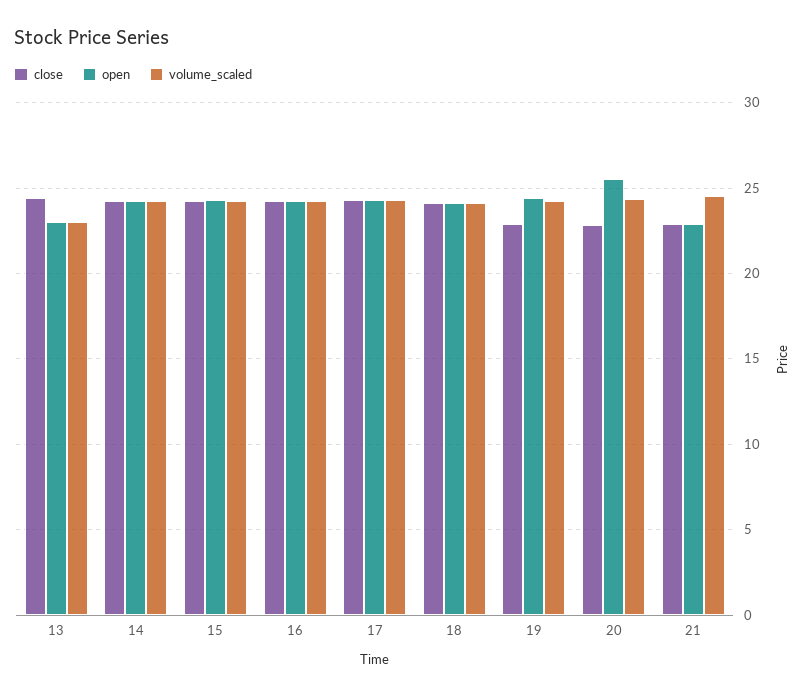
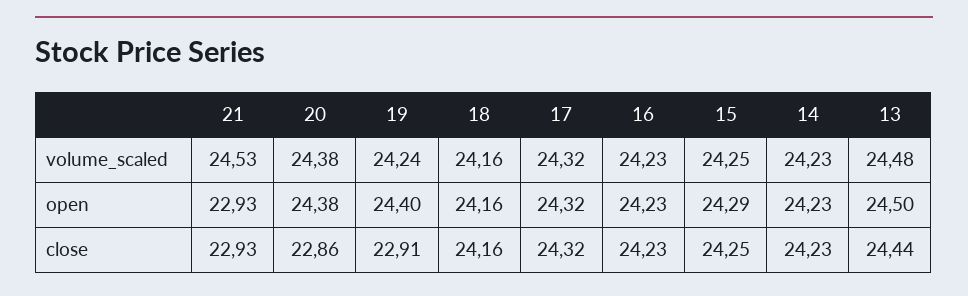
open, 13: 23 -> 24.5
volume_scaled, 13: 23 -> 24.48
open, 20: 25.5 -> 24.38

